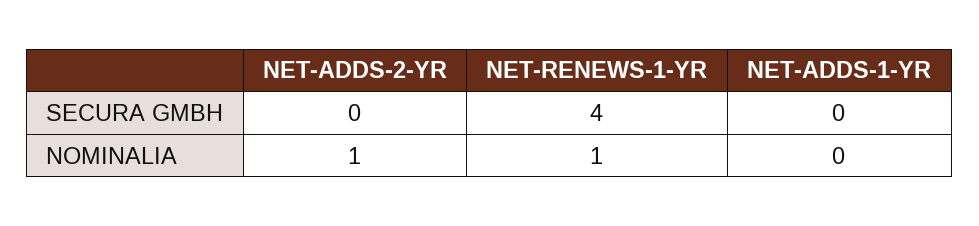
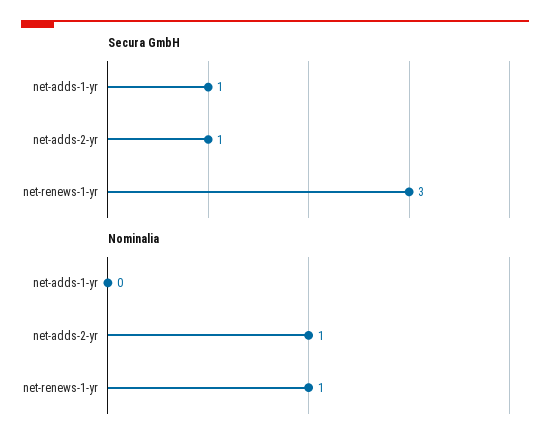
SECURA GMBH, NET-ADDS-2-YR: 0 -> 1
SECURA GMBH, NET-RENEWS-1-YR: 4 -> 3
SECURA GMBH, NET-ADDS-1-YR: 0 -> 1

